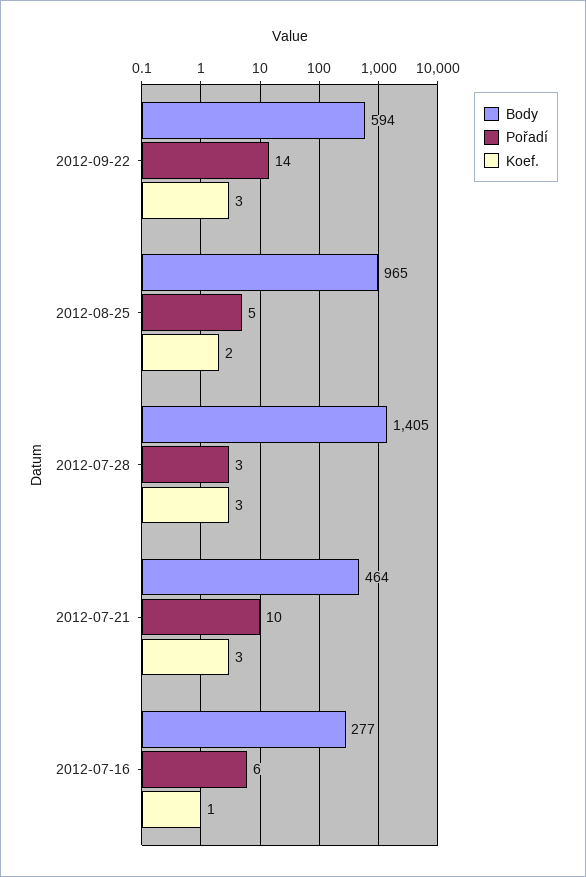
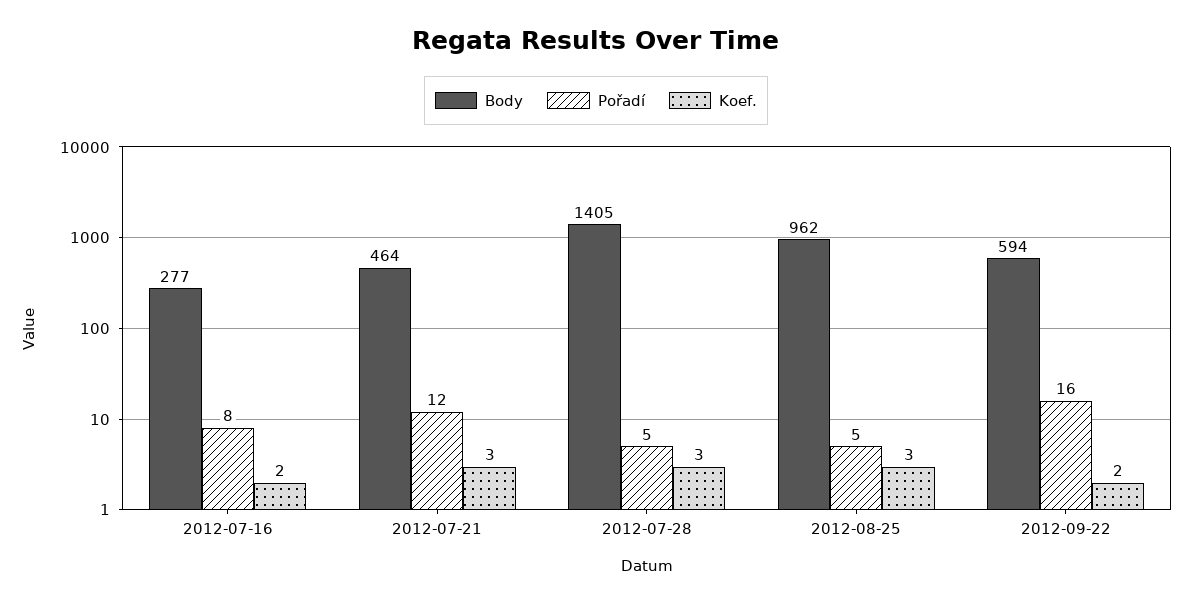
Pořadí, 2012-09-22: 14 -> 16
Koef., 2012-09-22: 3 -> 2
Body, 2012-08-25: 965 -> 962
Koef., 2012-08-25: 2 -> 3
Pořadí, 2012-07-28: 3 -> 5
Pořadí, 2012-07-21: 10 -> 12
Pořadí, 2012-07-16: 6 -> 8
Koef., 2012-07-16: 1 -> 2

